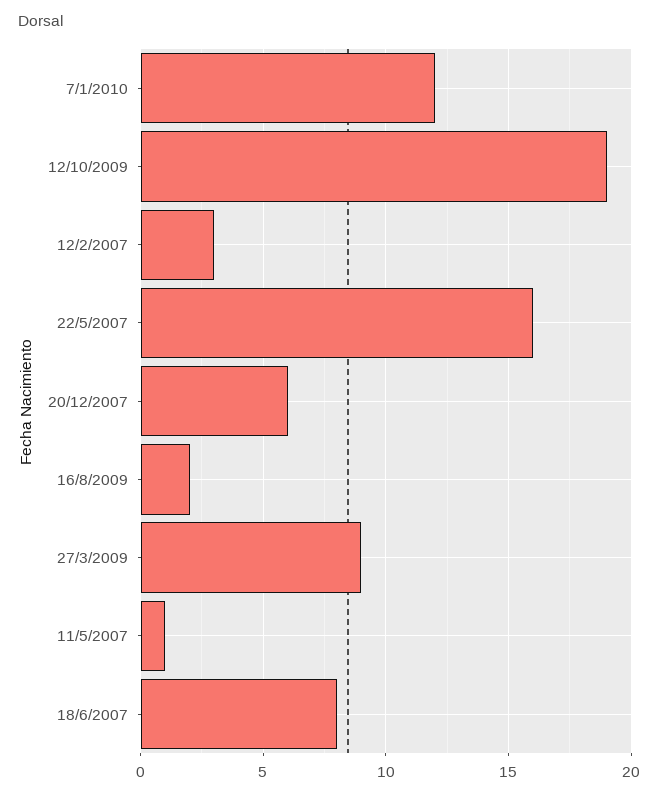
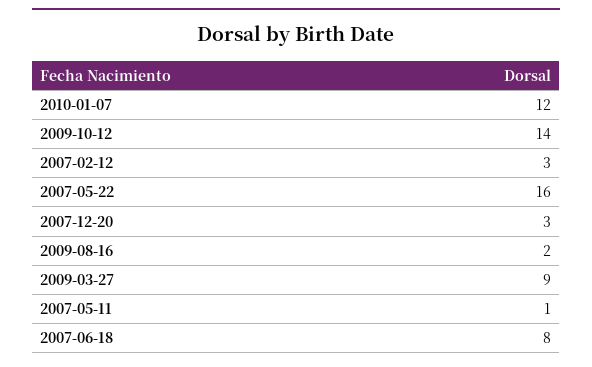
12/10/2009: 19 -> 14
20/12/2007: 6 -> 3

